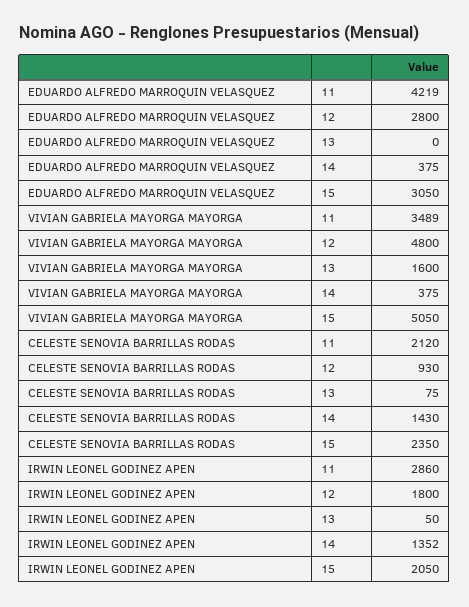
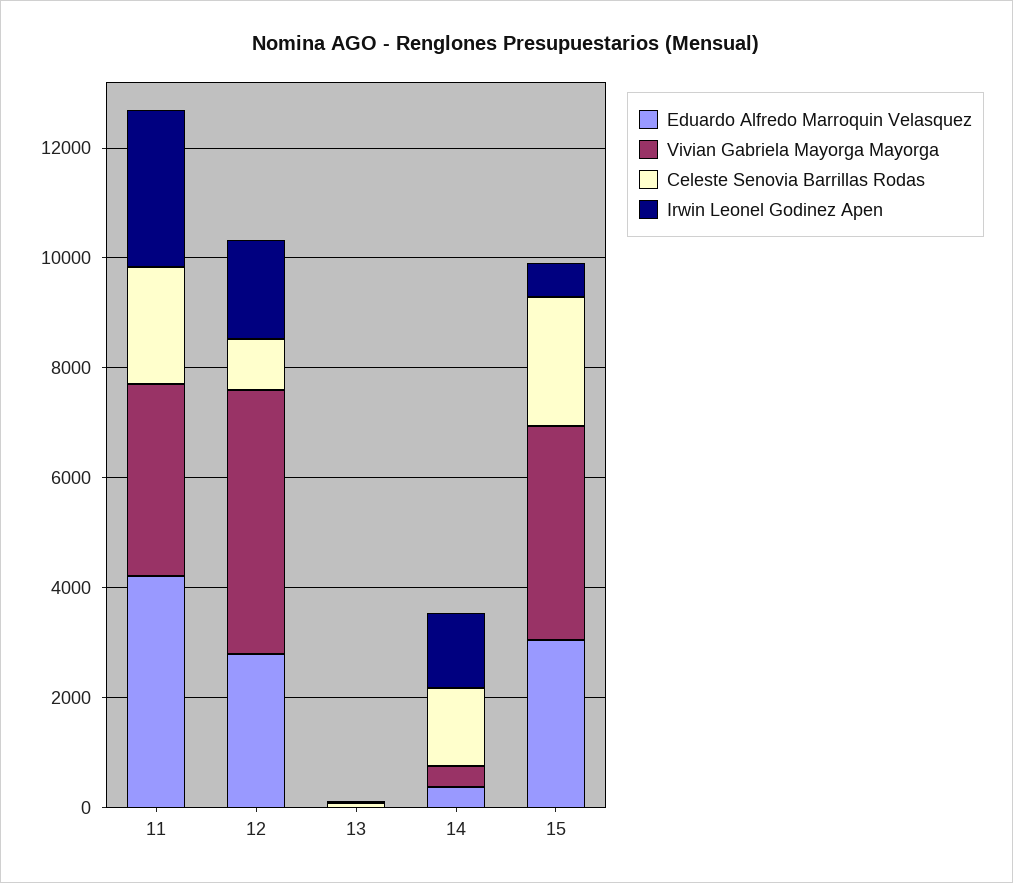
VIVIAN GABRIELA MAYORGA MAYORGA, 13: 1600 -> 0
VIVIAN GABRIELA MAYORGA MAYORGA, 15: 5050 -> 4000
IRWIN LEONEL GODINEZ APEN, 15: 2050 -> 500

